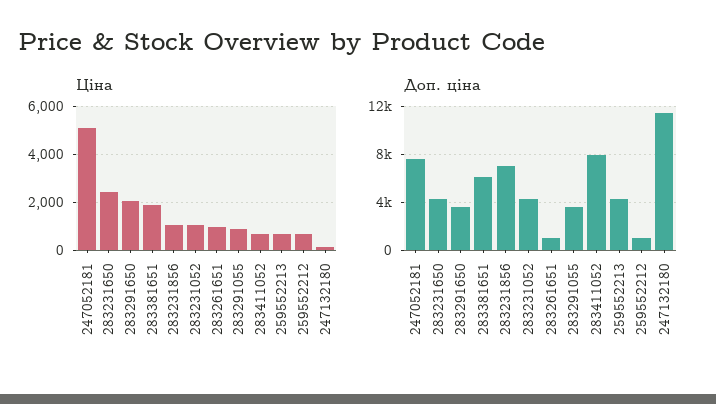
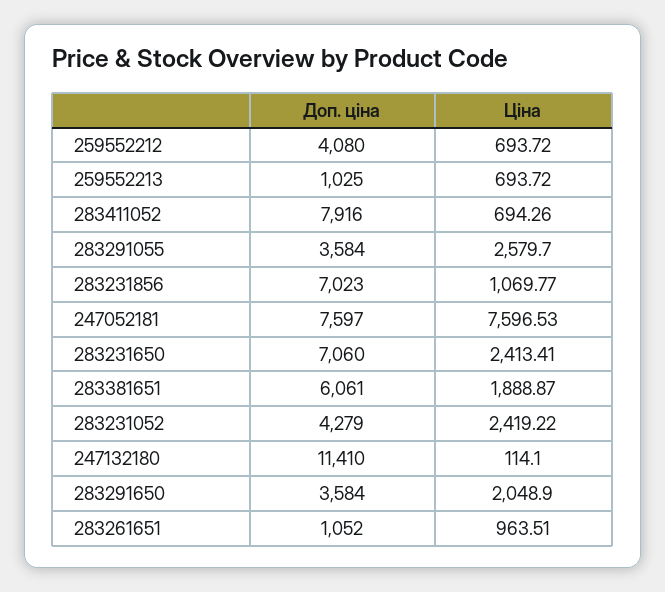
Ціна, 247052181: 5000 -> 7596.53
Ціна, 283231052: 1000 -> 2419.22
Ціна, 283291055: 1000 -> 2579.7
Доп. ціна, 283231650: 4000 -> 7060
Доп. ціна, 259552213: 4000 -> 1025
Доп. ціна, 259552212: 1000 -> 4080

